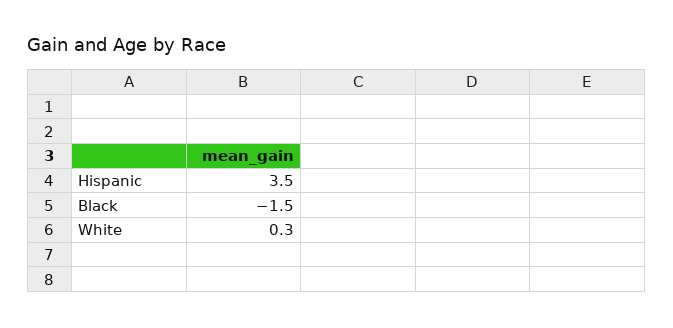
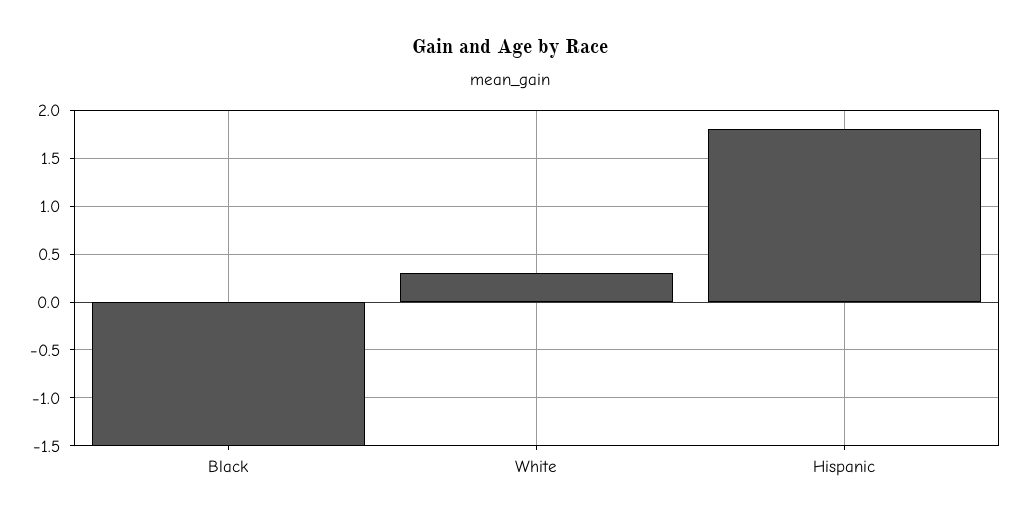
Hispanic: 3.5 -> 1.8

